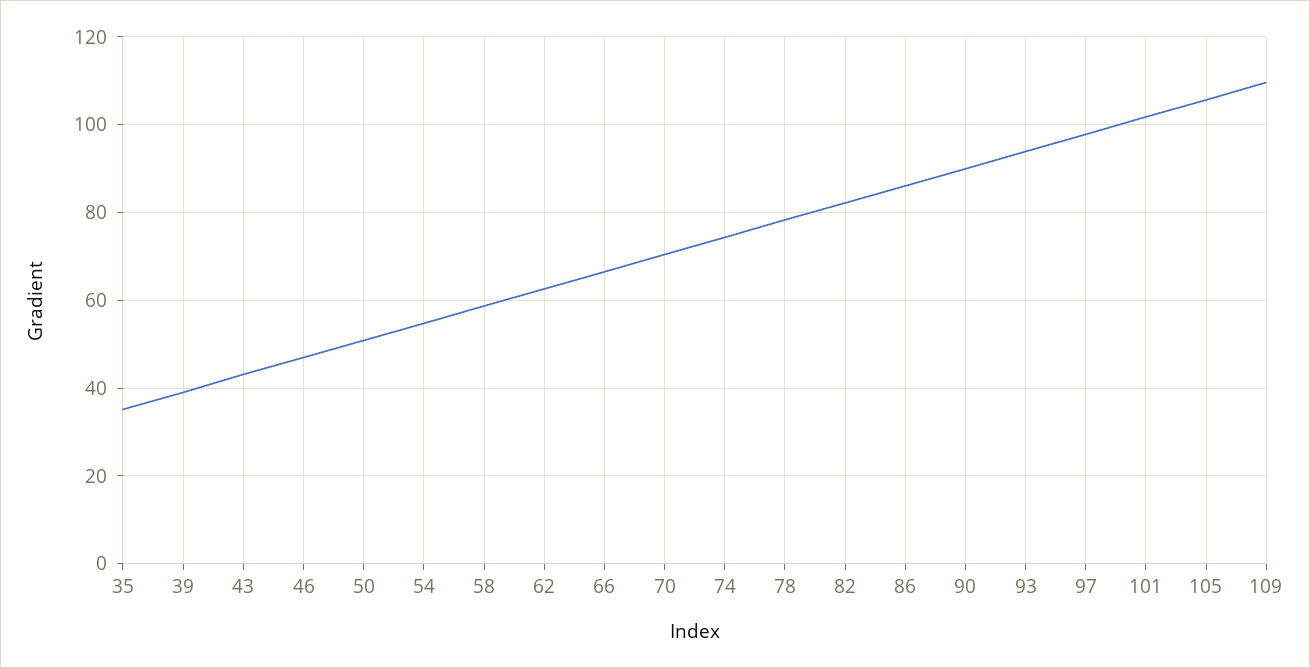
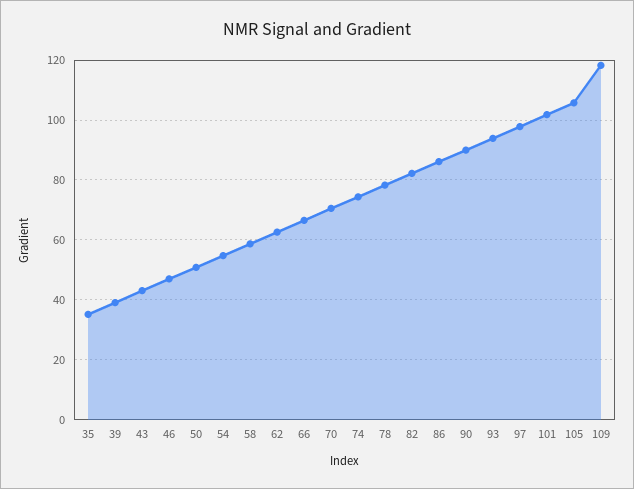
109: 110 -> 117.5

